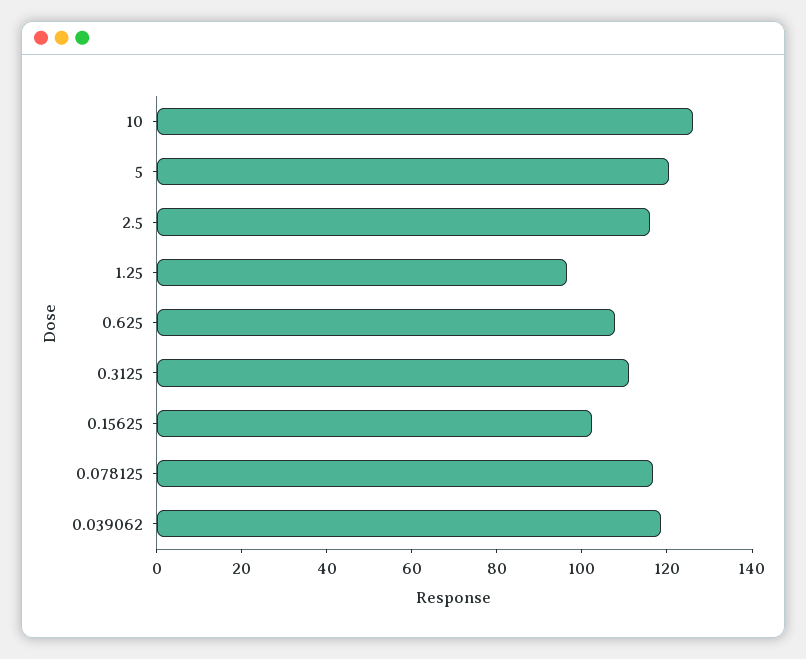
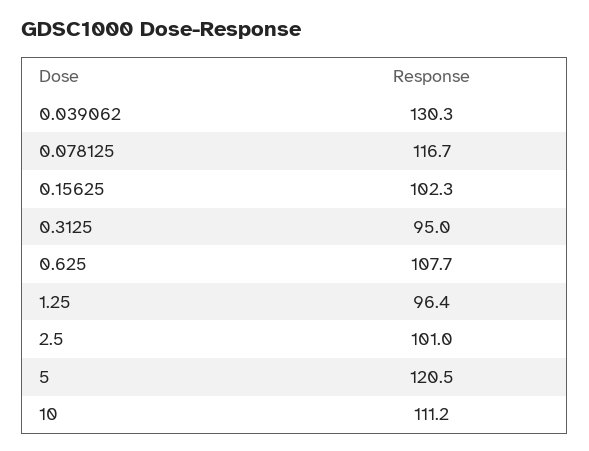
10: 125 -> 111.2
2.5: 115 -> 101
0.3125: 110 -> 95
0.039062: 120 -> 130.3

